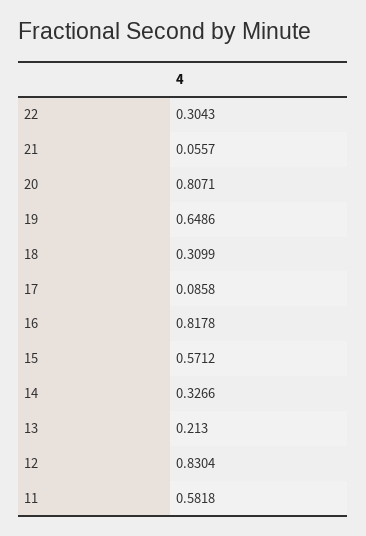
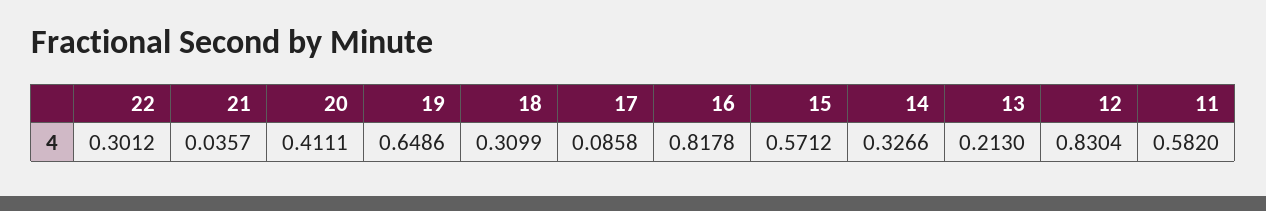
22: 0.3043 -> 0.3012
21: 0.0557 -> 0.0357
20: 0.8071 -> 0.4111
11: 0.5818 -> 0.582

